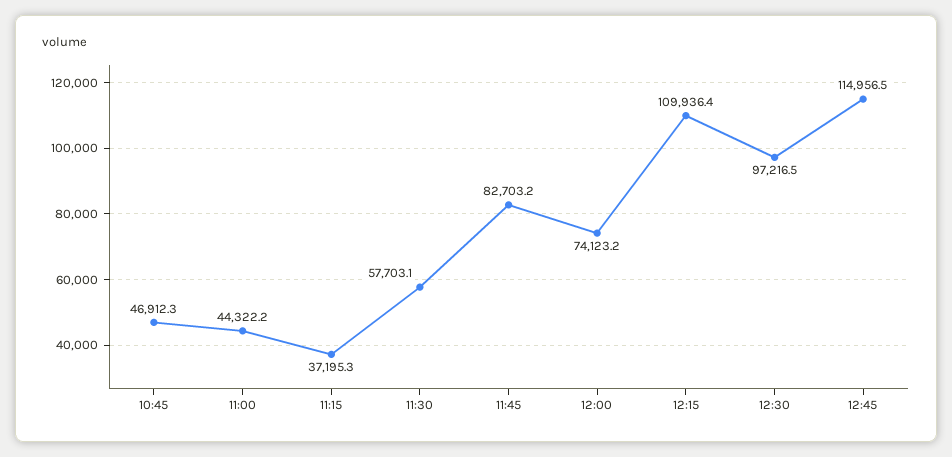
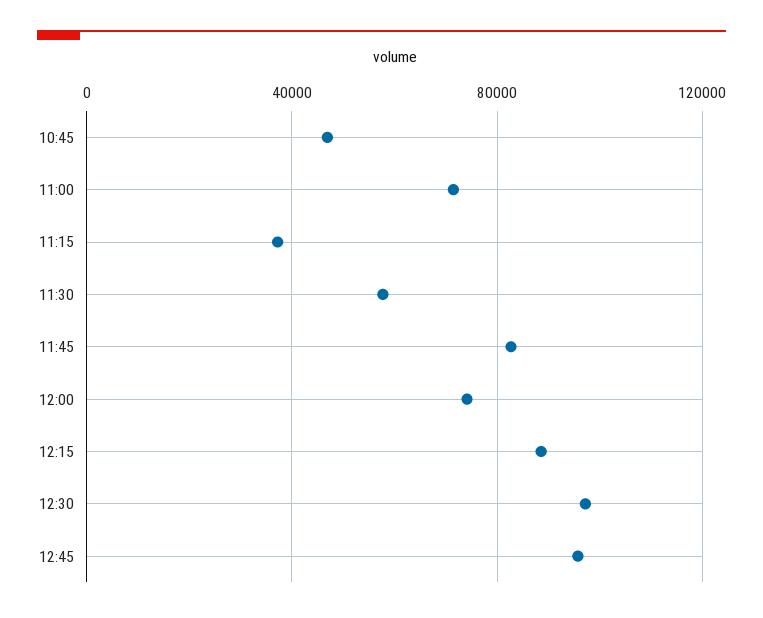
11:00: 44322.2 -> 70000
12:15: 109936.4 -> 90000
12:45: 114956.5 -> 95000

